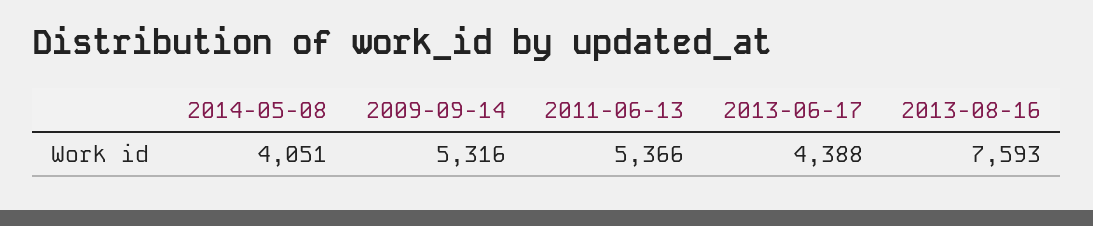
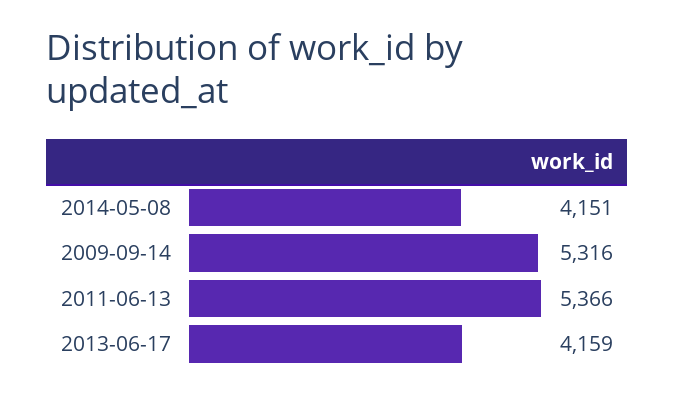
2014-05-08: 4051 -> 4151
2013-06-17: 4388 -> 4159
2013-08-16: 7593 -> none

